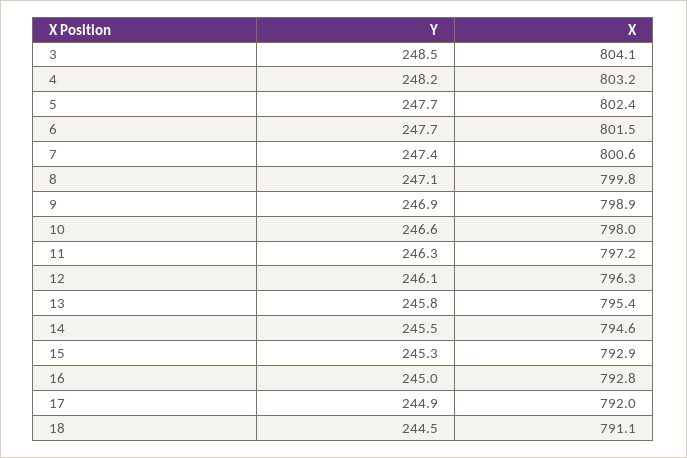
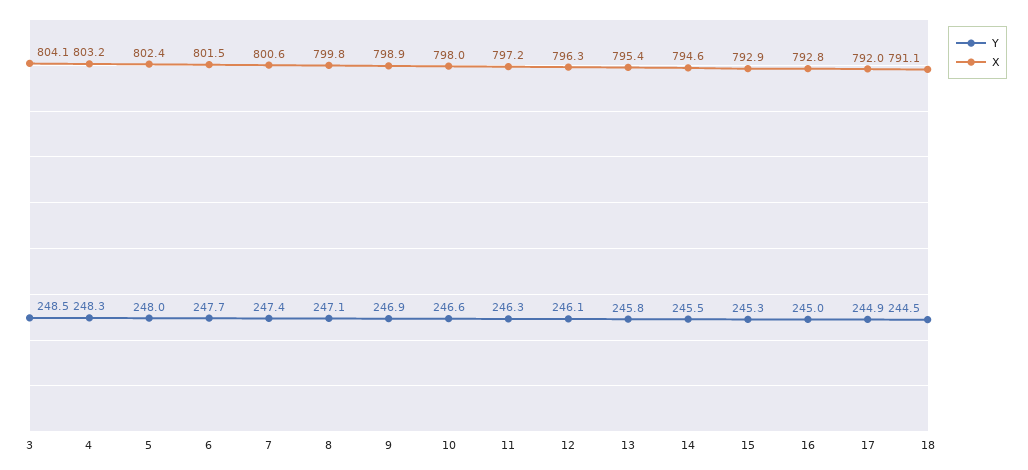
Y, 4: 248.2 -> 248.3
Y, 5: 247.7 -> 248

